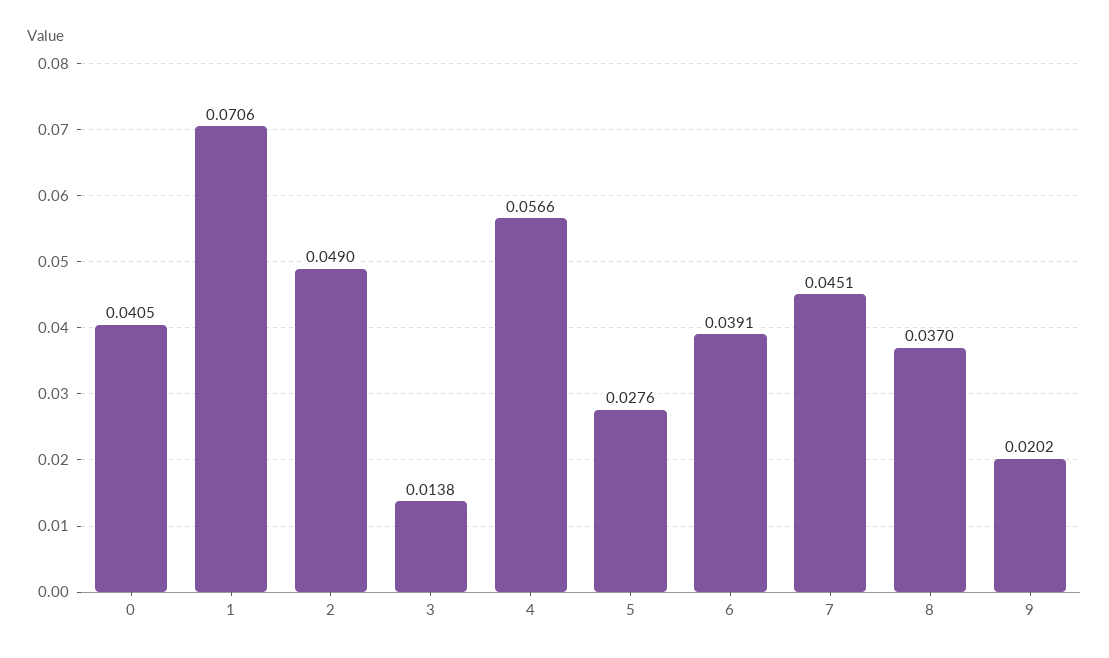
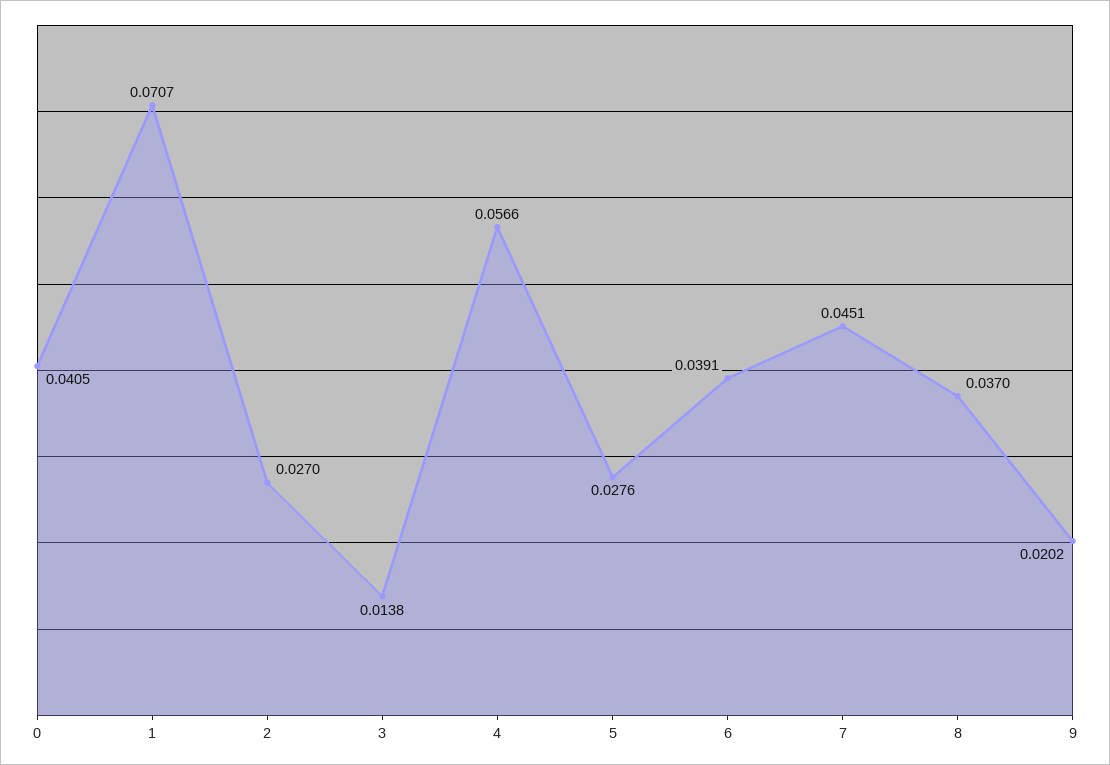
1: 0.0706 -> 0.0707
2: 0.049 -> 0.027

